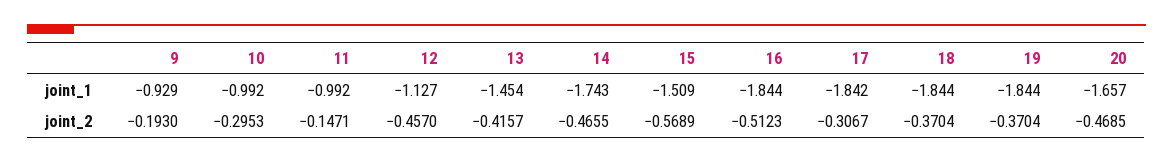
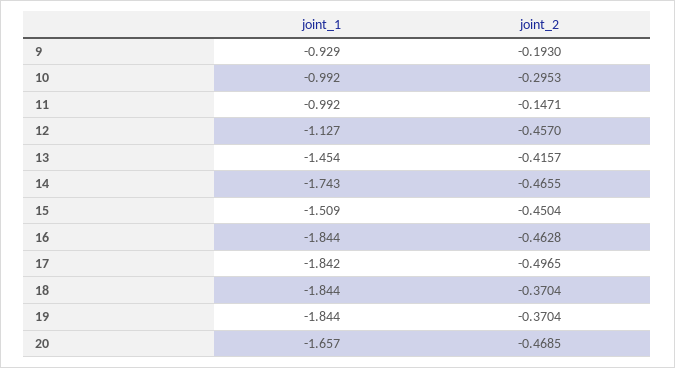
15, joint_2: -0.5689 -> -0.4504
16, joint_2: -0.5123 -> -0.4628
17, joint_2: -0.3067 -> -0.4965

